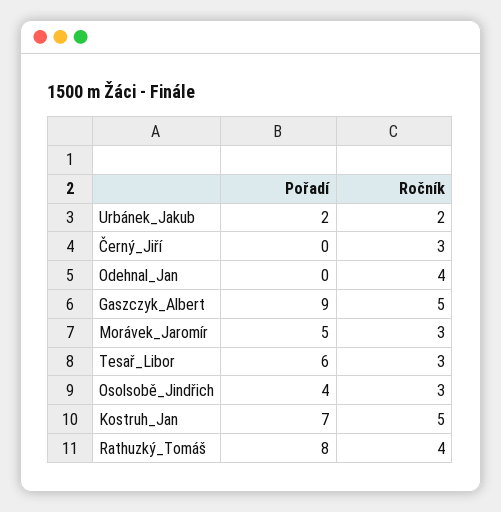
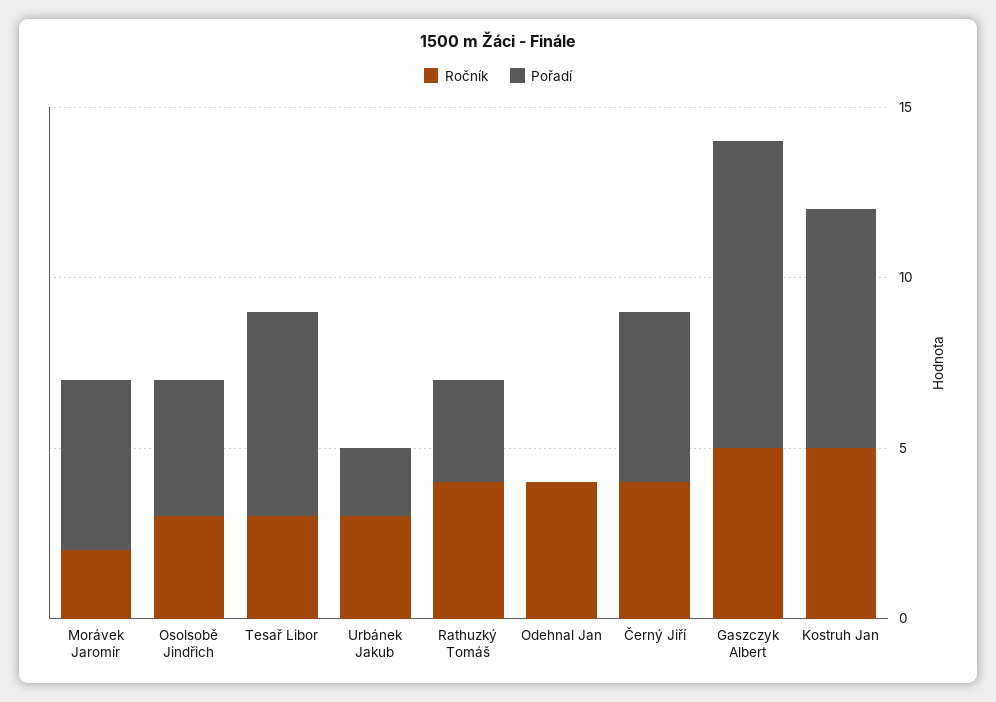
Ročník, Urbánek_Jakub: 2 -> 3
Pořadí, Černý_Jiří: 0 -> 5
Ročník, Černý_Jiří: 3 -> 4
Ročník, Morávek_Jaromír: 3 -> 2
Pořadí, Rathuzký_Tomáš: 8 -> 3

